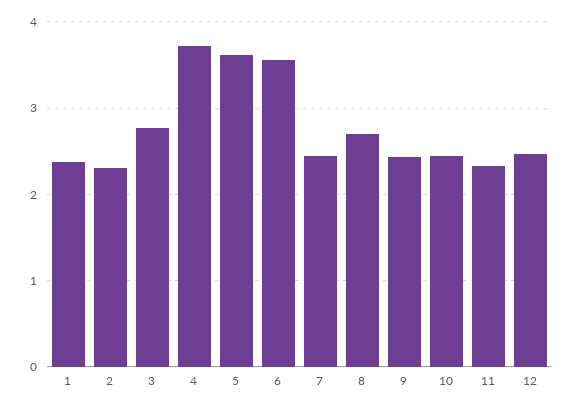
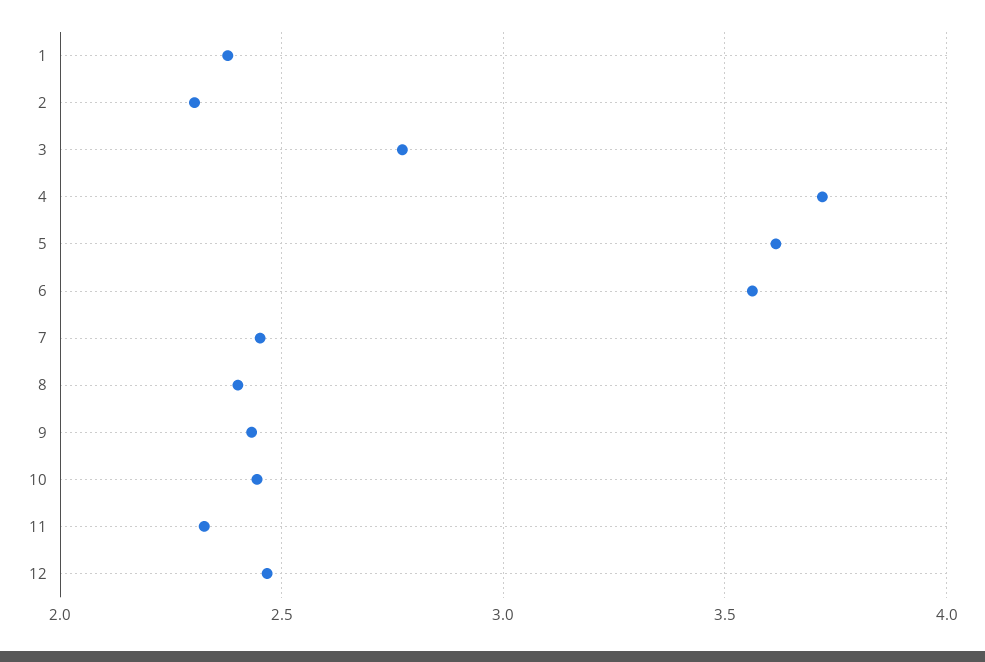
8: 2.7 -> 2.4

